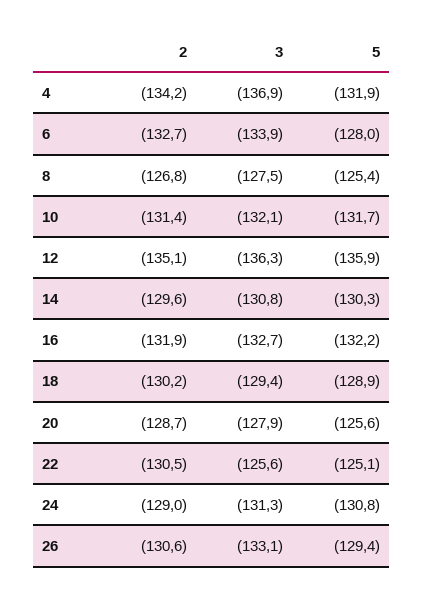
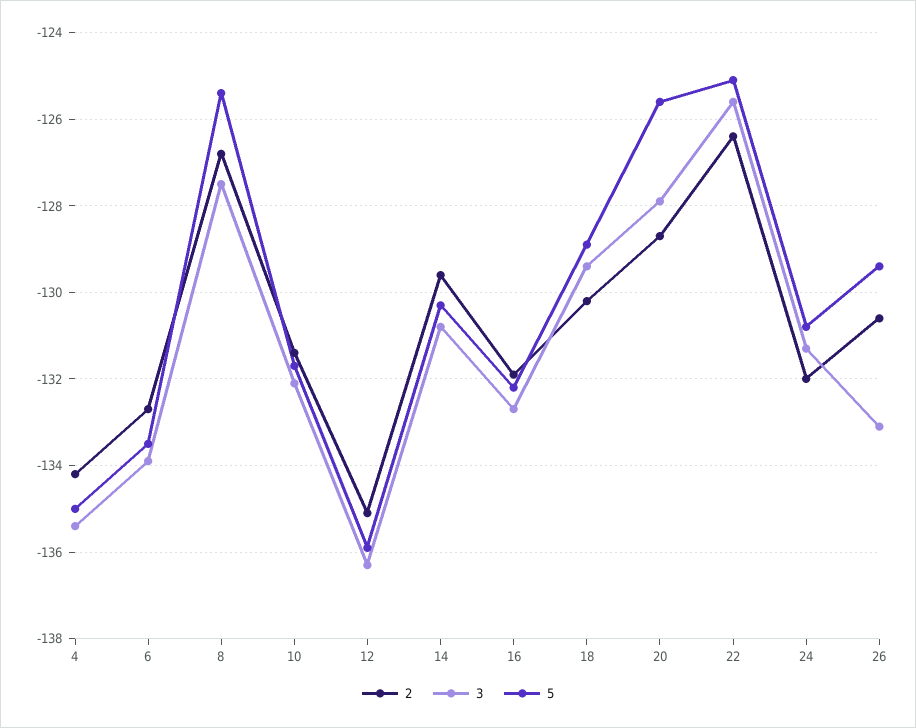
3, 4: -136.9 -> -135.5
5, 4: -131.9 -> -135
5, 6: -128 -> -133.5
2, 22: -130.5 -> -126.5
2, 24: -129 -> -132

